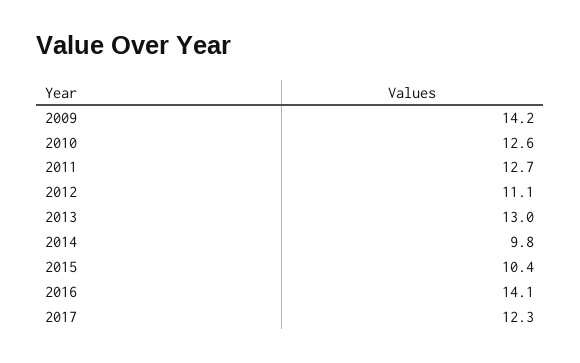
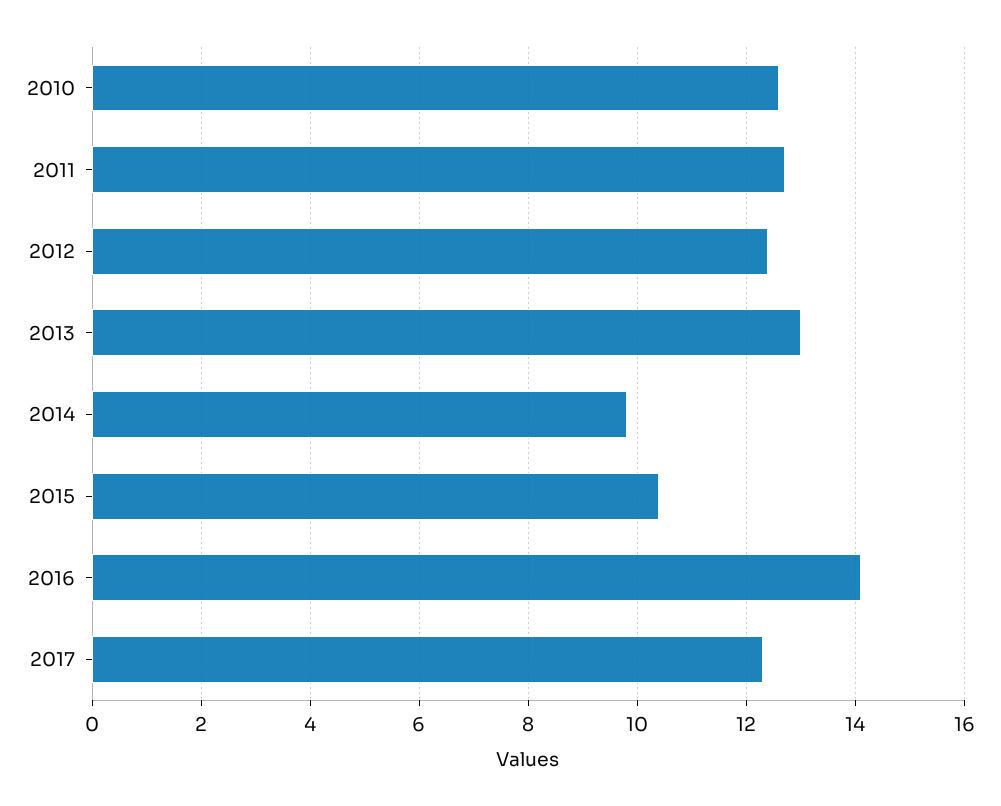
2009: 14.2 -> none
2012: 11.1 -> 12.5

